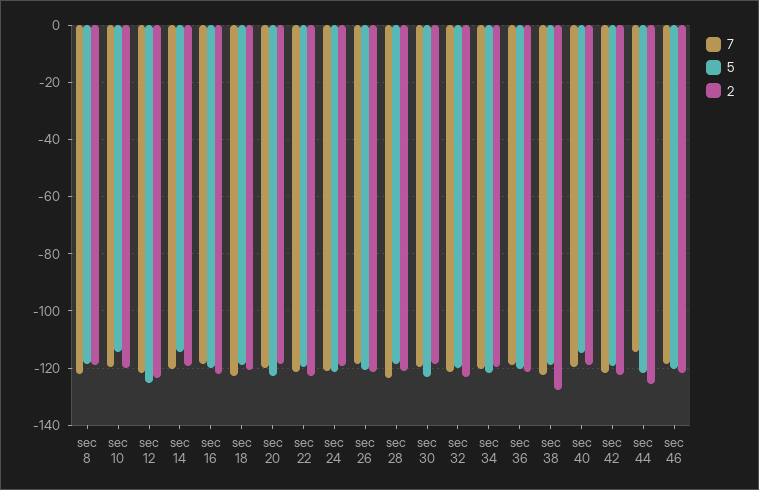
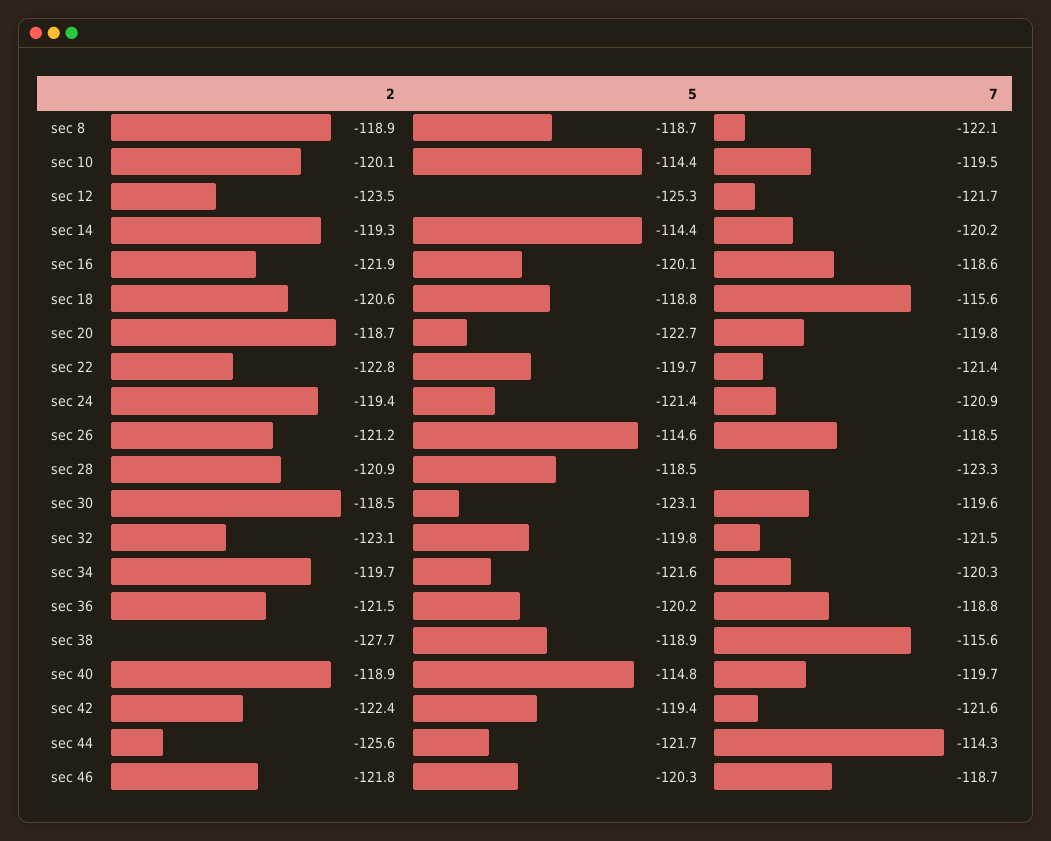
7, sec 18: -122.5 -> -115.6
5, sec 26: -120 -> -114.6
7, sec 38: -122.5 -> -115.6

